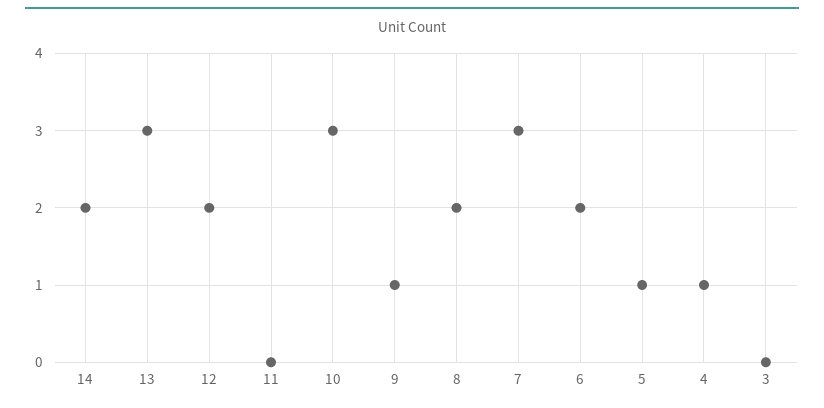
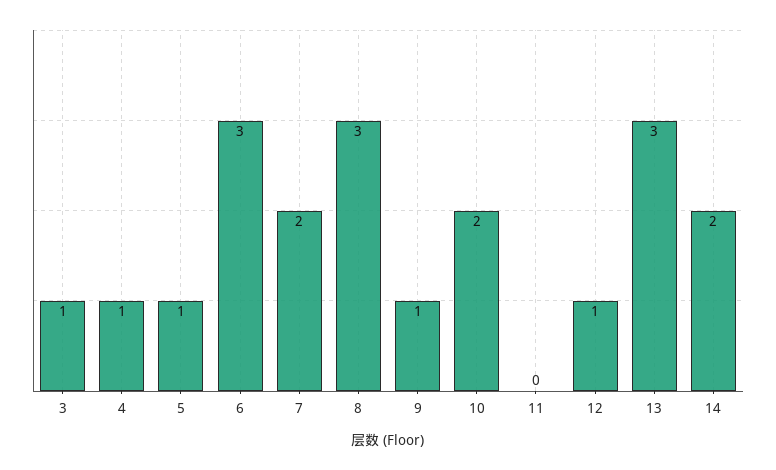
12: 2 -> 1
10: 3 -> 2
8: 2 -> 3
7: 3 -> 2
6: 2 -> 3
3: 0 -> 1

